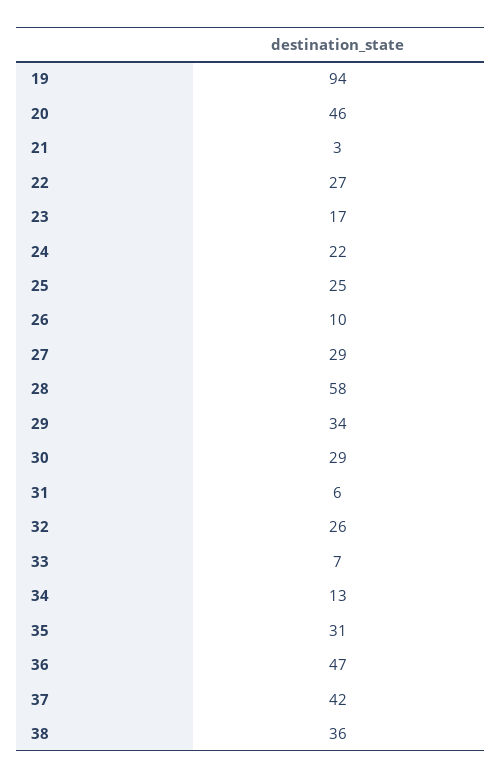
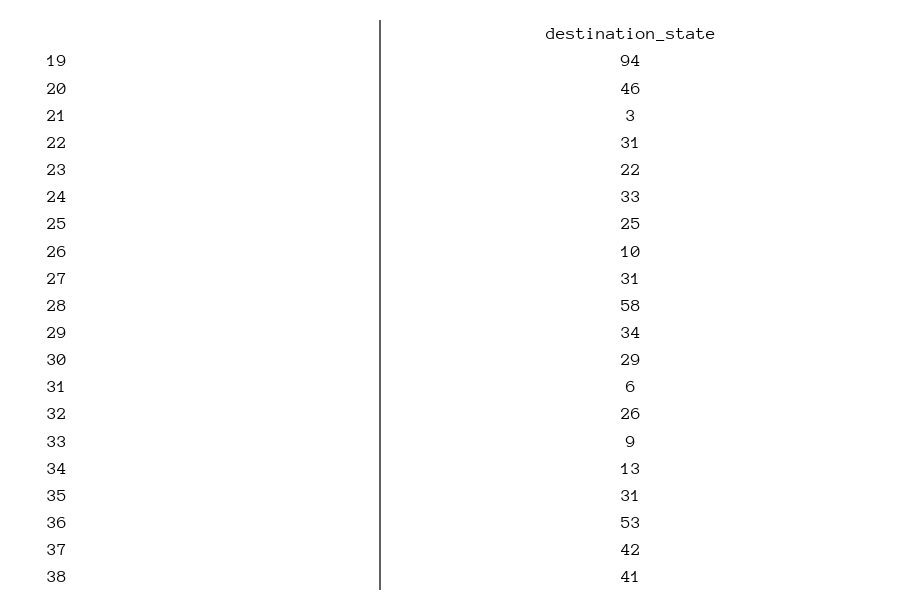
22: 27 -> 31
23: 17 -> 22
24: 22 -> 33
27: 29 -> 31
33: 7 -> 9
36: 47 -> 53
38: 36 -> 41

